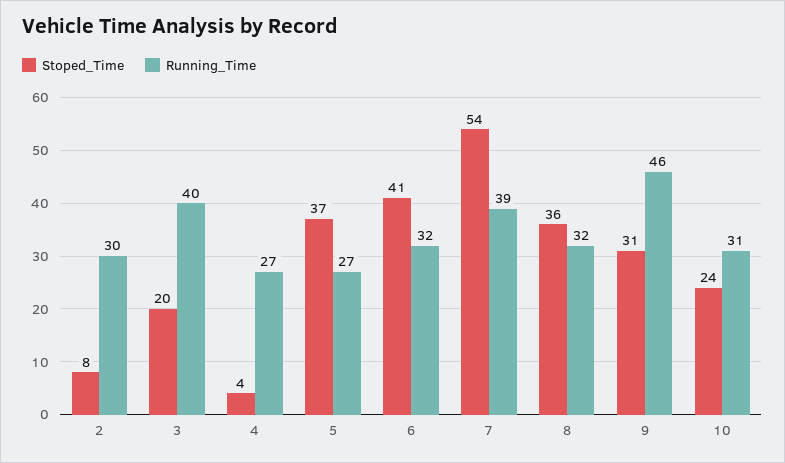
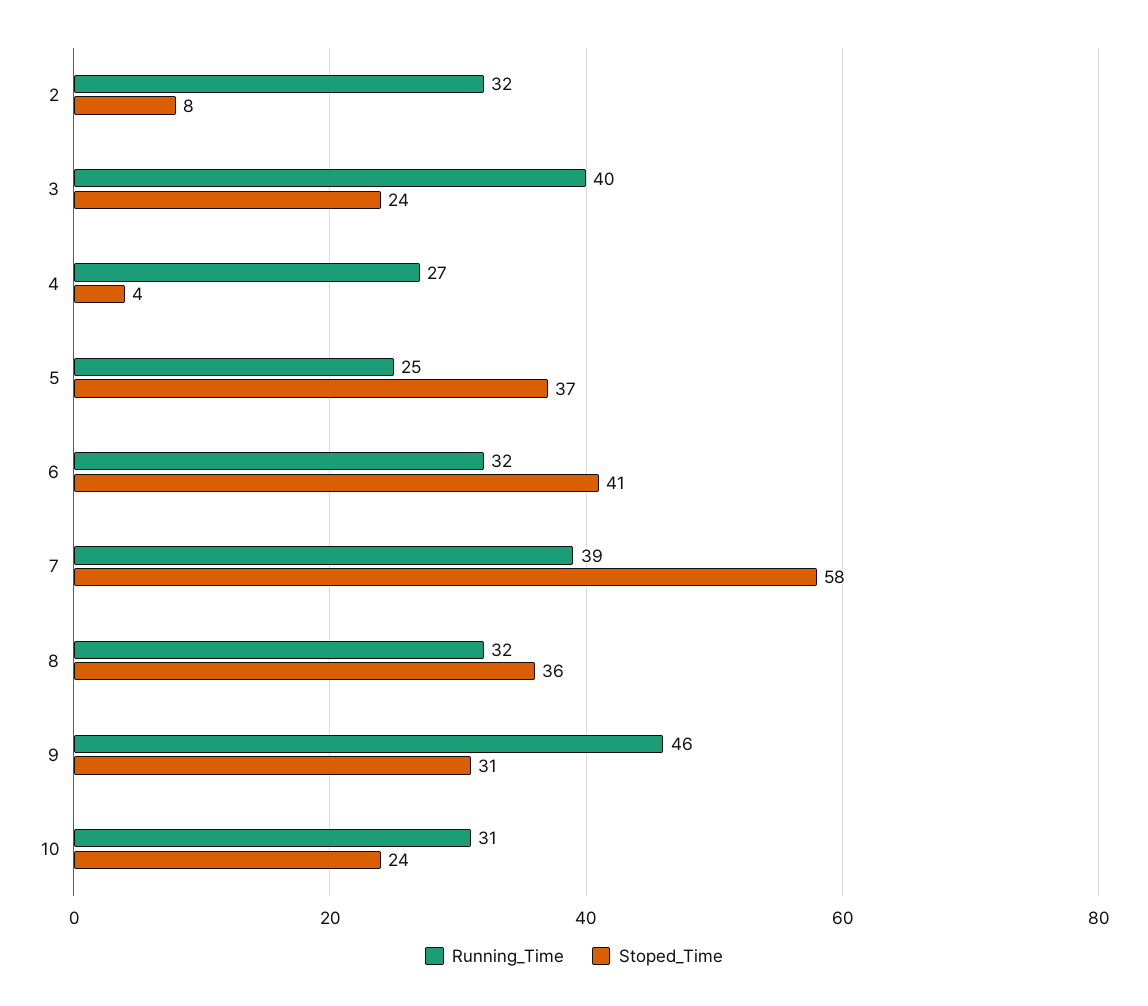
Running_Time, 2: 30 -> 32
Stoped_Time, 3: 20 -> 24
Running_Time, 5: 27 -> 25
Stoped_Time, 7: 54 -> 58

